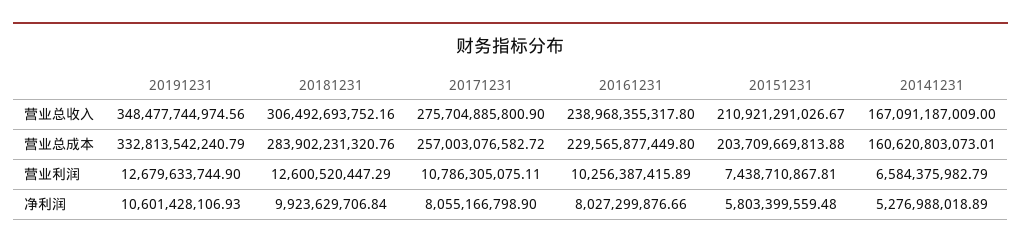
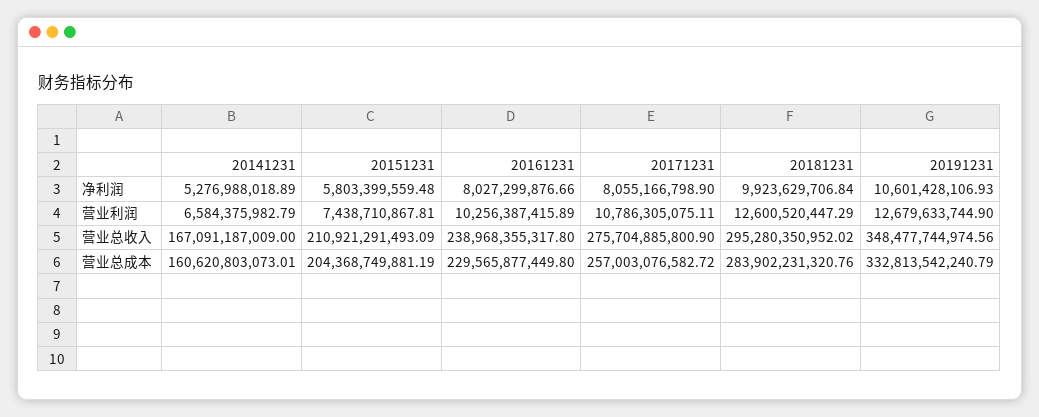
20181231, 营业总收入: 306492693752.16 -> 295280350952.02
20151231, 营业总收入: 210921291026.67 -> 210921291493.09
20151231, 营业总成本: 203709669813.88 -> 204368749881.19

